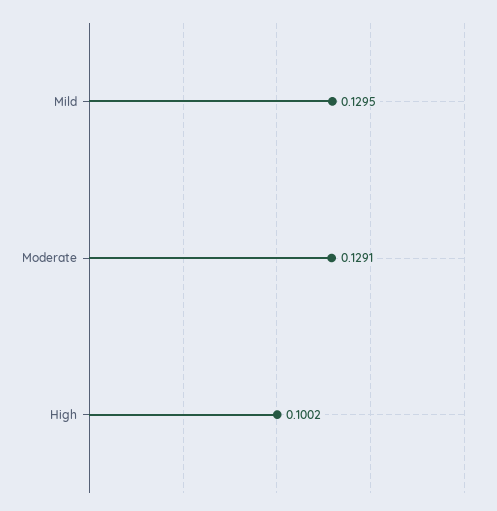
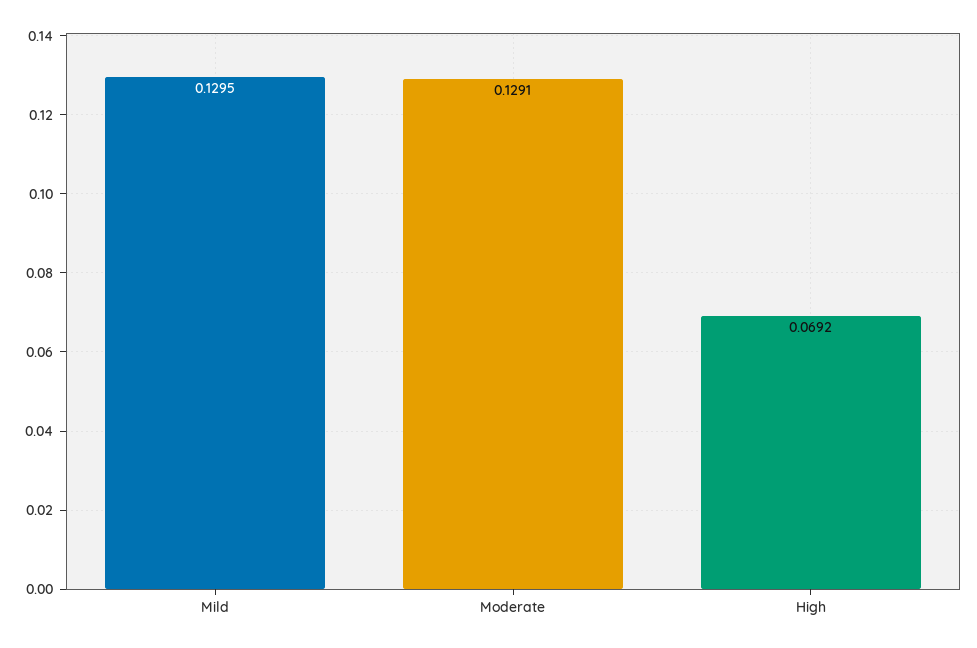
High: 0.1002 -> 0.0692

